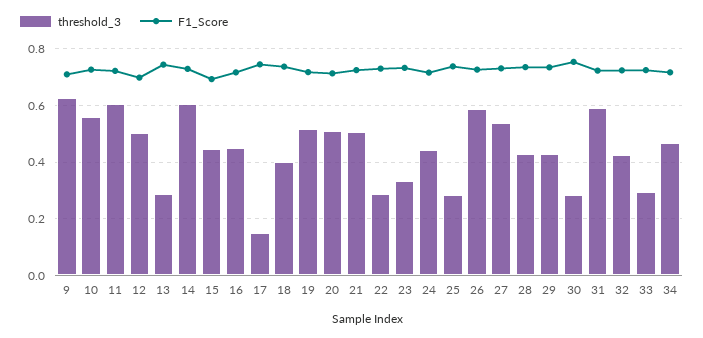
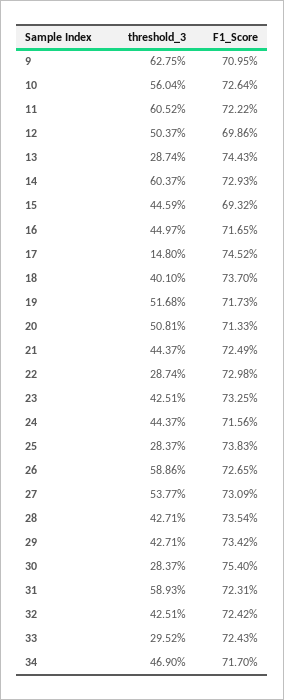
threshold_3, 21: 0.5 -> 0.4437
threshold_3, 23: 0.325 -> 0.4251

